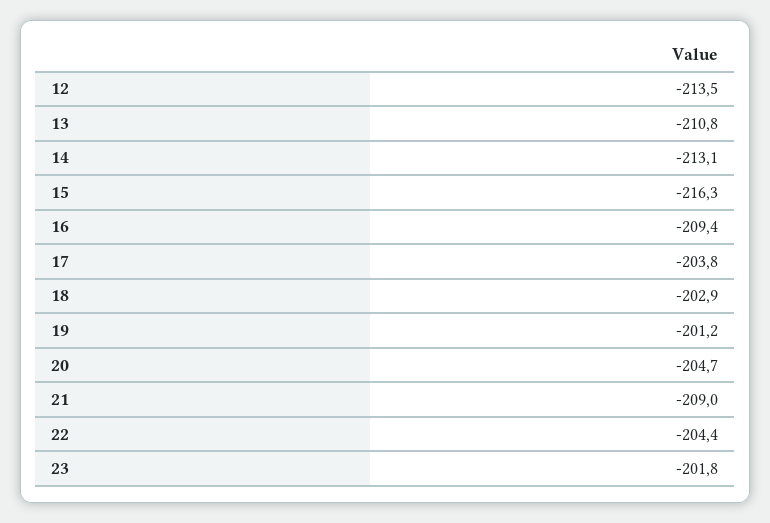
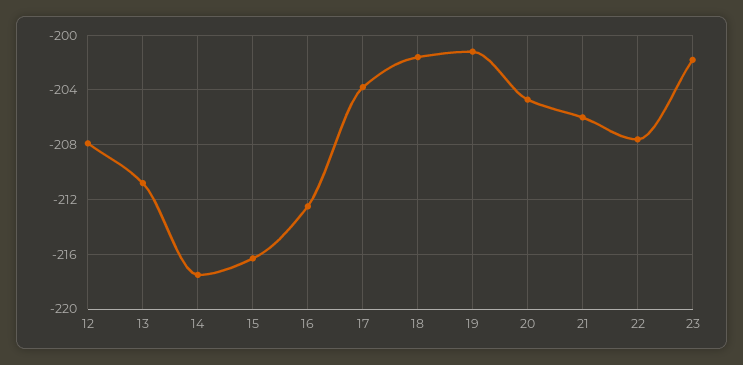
12: -213.5 -> -208
14: -213.1 -> -217.5
16: -209.4 -> -212.5
18: -202.9 -> -201.5
21: -209 -> -206
22: -204.4 -> -207.5

